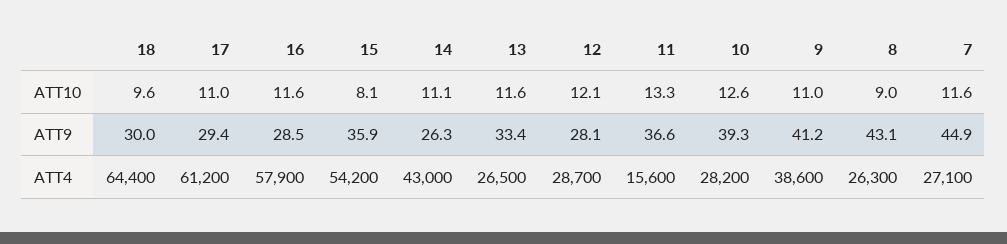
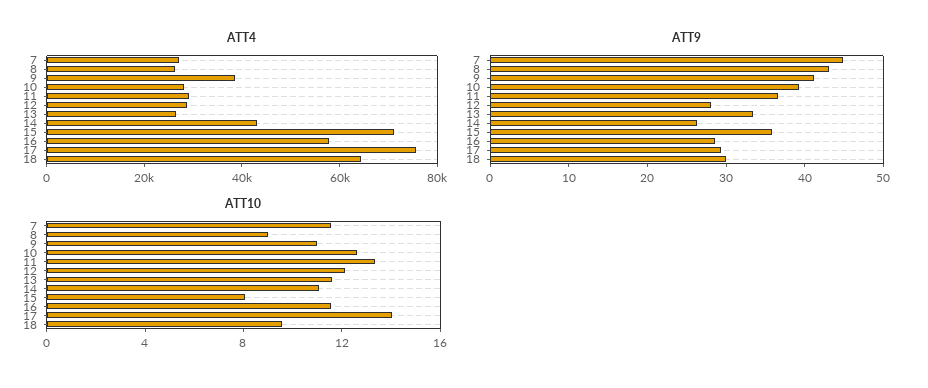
ATT10, 17: 11 -> 14
ATT4, 17: 61200 -> 75000
ATT4, 15: 54200 -> 70000
ATT4, 11: 15600 -> 30000

